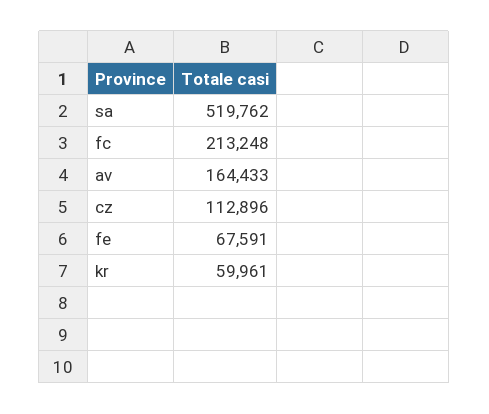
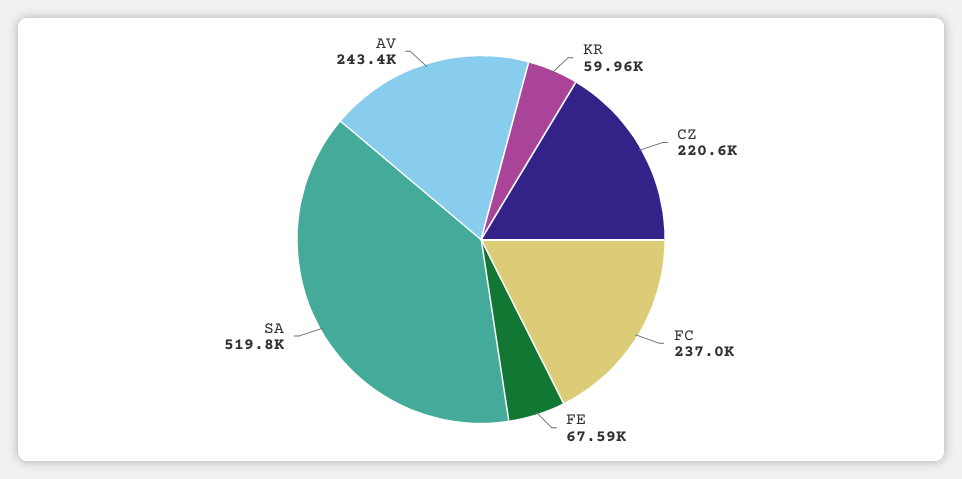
fc: 213248 -> 237000
av: 164433 -> 243400
cz: 112896 -> 220600

